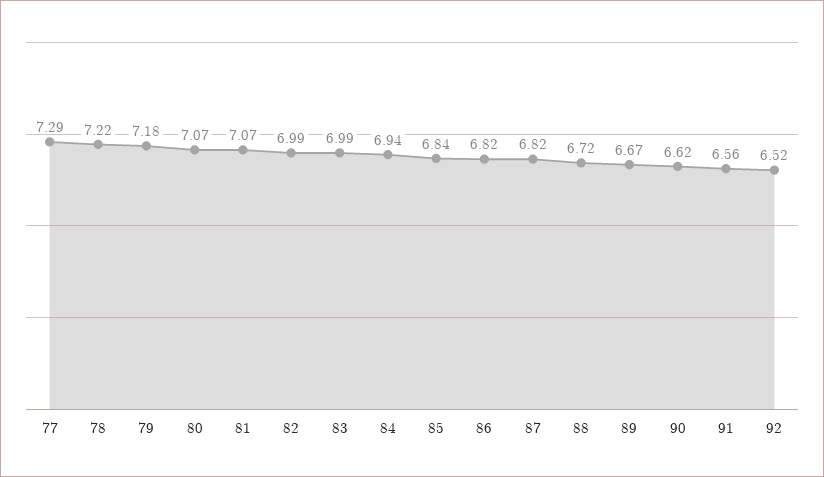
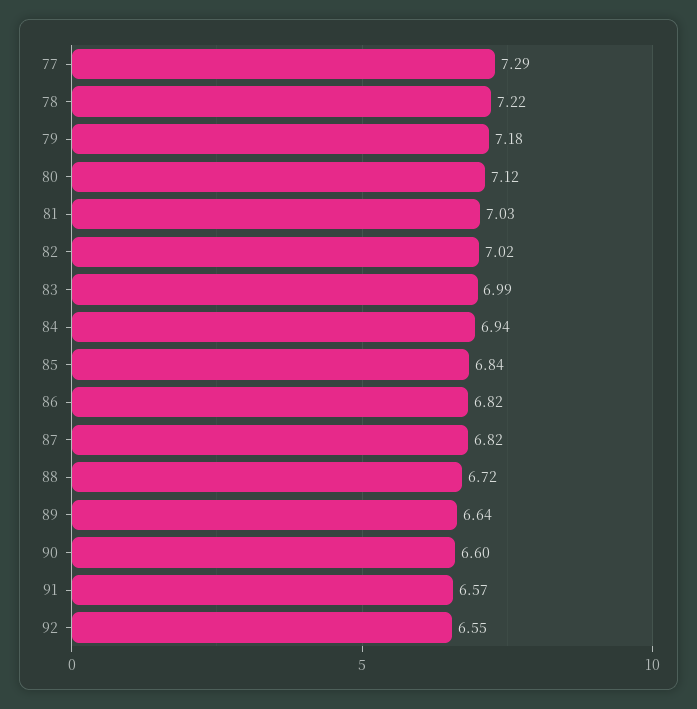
80: 7.07 -> 7.12
81: 7.07 -> 7.03
82: 6.99 -> 7.02
89: 6.67 -> 6.64
90: 6.62 -> 6.6
91: 6.56 -> 6.57
92: 6.52 -> 6.55

